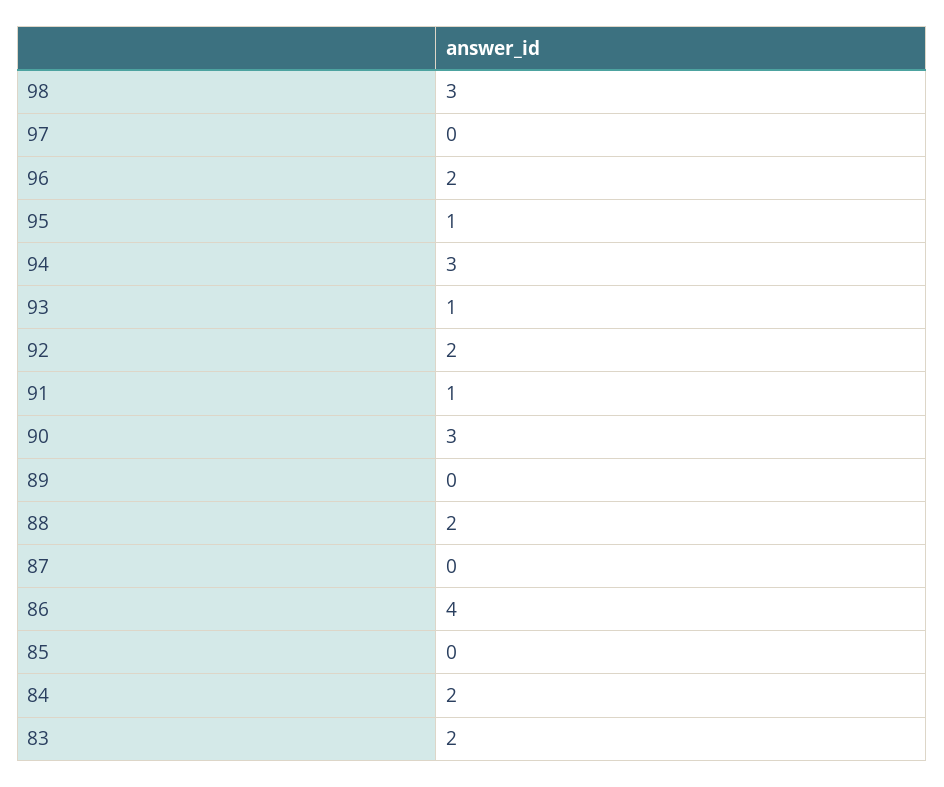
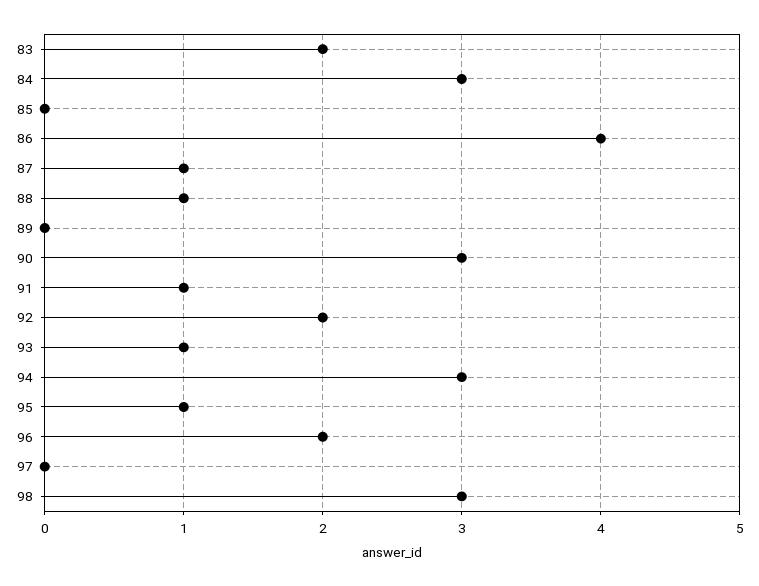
88: 2 -> 1
87: 0 -> 1
84: 2 -> 3

